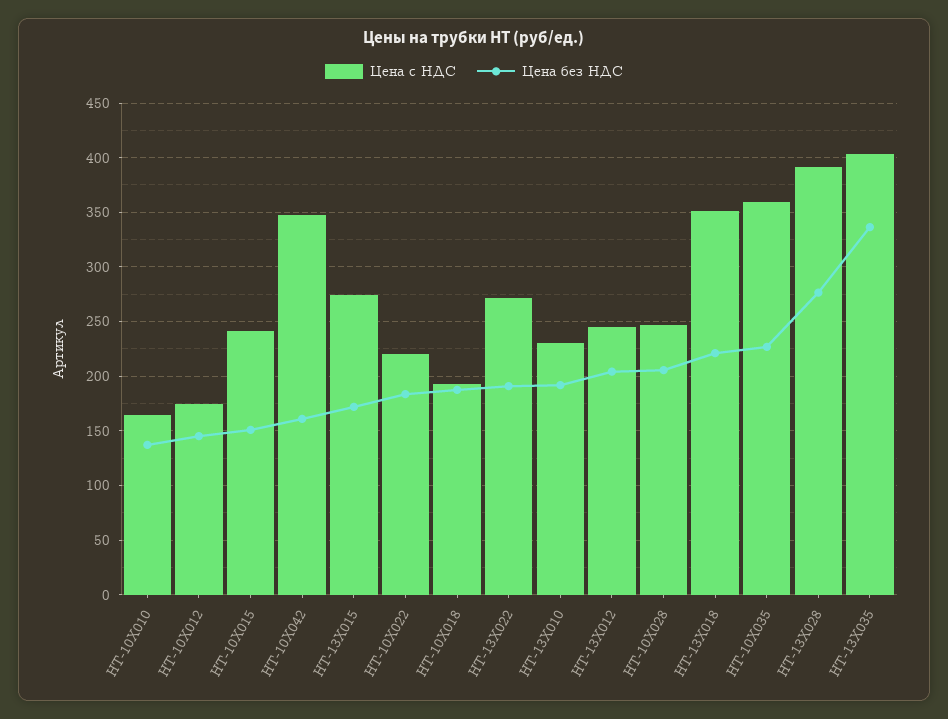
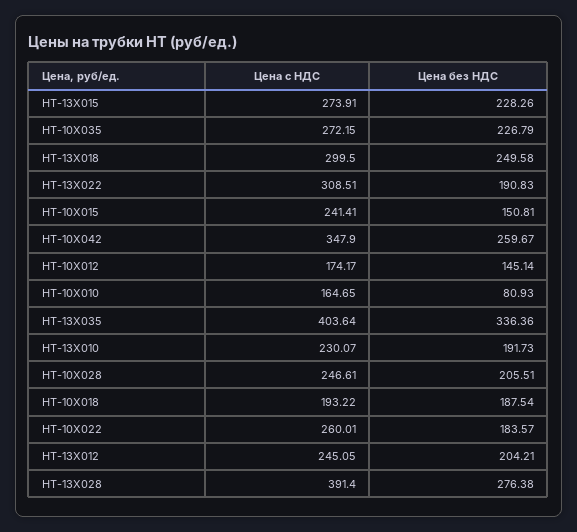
Цена без НДС, HT-10X010: 140 -> 80.93
Цена без НДС, HT-10X042: 160 -> 259.67
Цена без НДС, HT-13X015: 170 -> 228.26
Цена с НДС, HT-10X022: 220 -> 260.01
Цена с НДС, HT-13X022: 270 -> 308.51
Цена с НДС, HT-13X018: 350 -> 299.5
Цена без НДС, HT-13X018: 220 -> 249.58
Цена с НДС, HT-10X035: 360 -> 272.15

